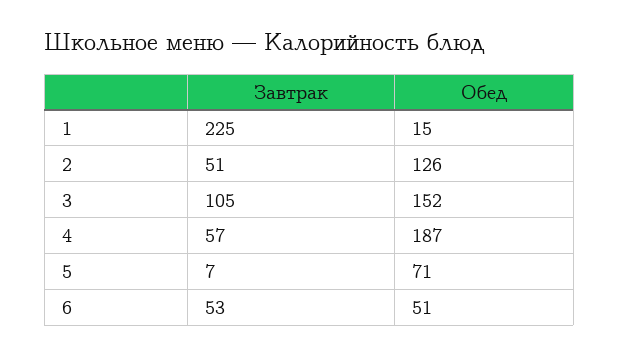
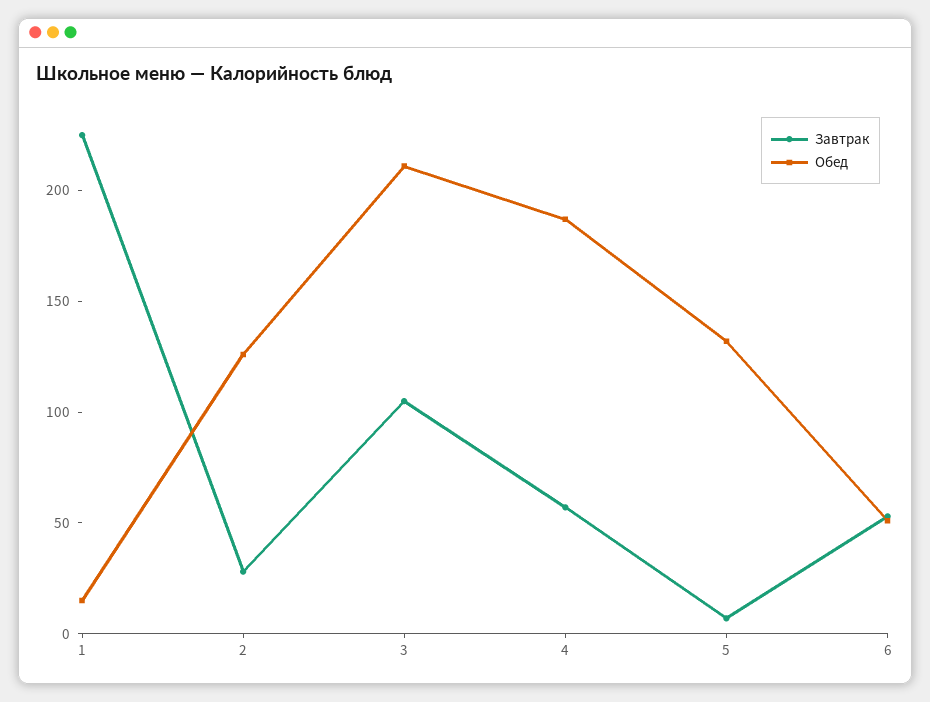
Завтрак, 2: 51 -> 30
Обед, 3: 152 -> 210
Обед, 5: 71 -> 130

